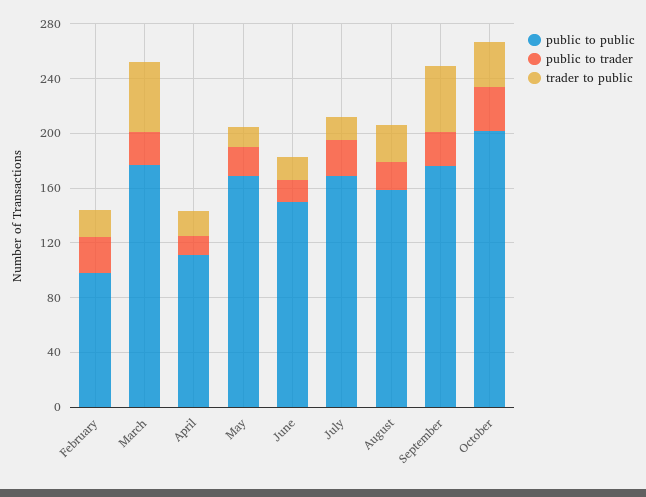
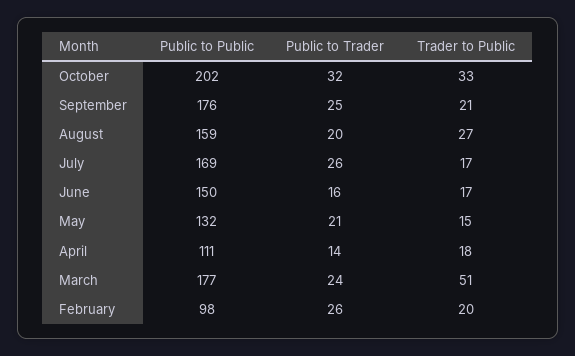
public to public, May: 170 -> 132
trader to public, September: 50 -> 21

